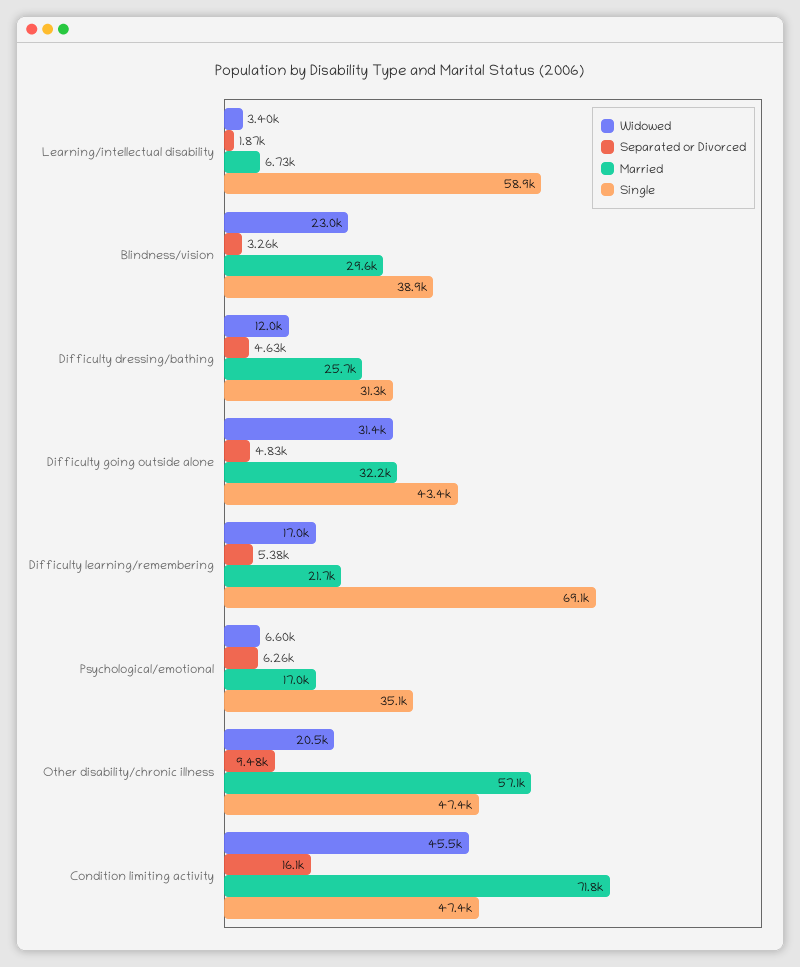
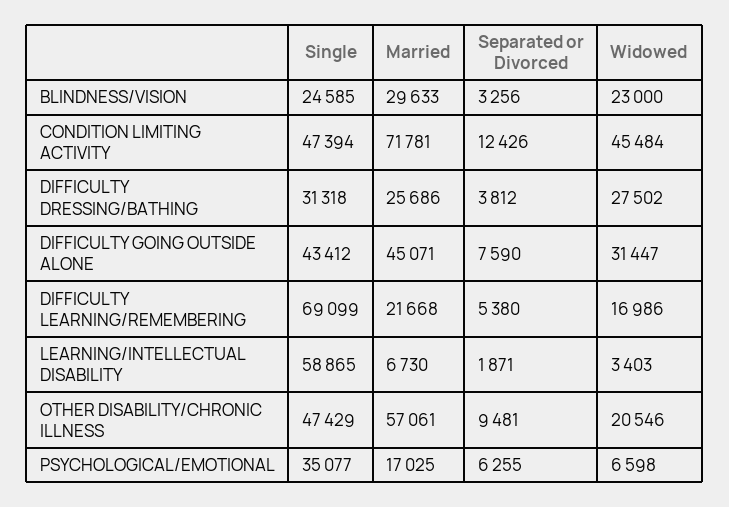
Single, Blindness/vision: 38900 -> 24585
Widowed, Difficulty dressing/bathing: 12000 -> 27502
Separated or Divorced, Difficulty dressing/bathing: 4630 -> 3812
Separated or Divorced, Difficulty going outside alone: 4830 -> 7590
Married, Difficulty going outside alone: 32200 -> 45071
Separated or Divorced, Condition limiting activity: 16100 -> 12426

